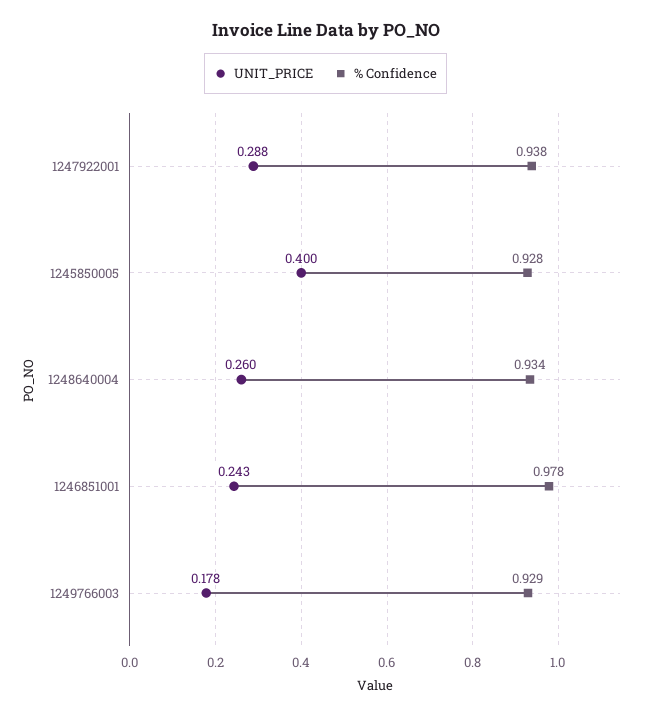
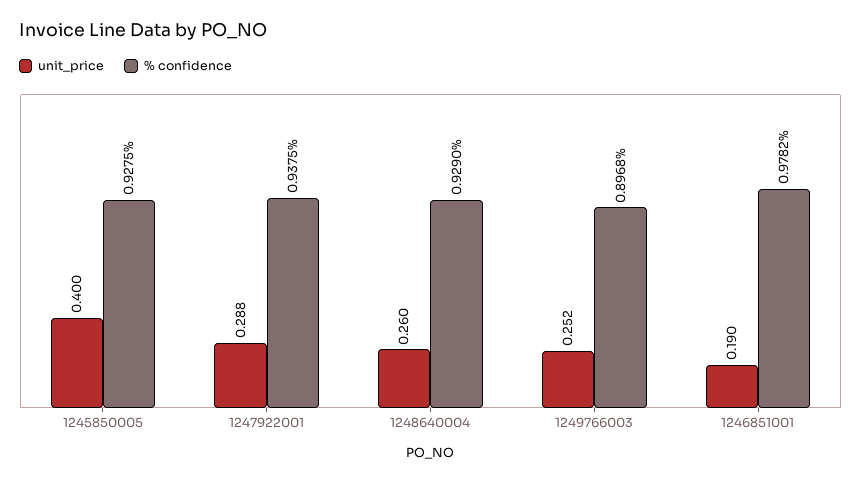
% Confidence, 1248640004: 0.934 -> 0.929
UNIT_PRICE, 1246851001: 0.243 -> 0.19
UNIT_PRICE, 1249766003: 0.178 -> 0.252
% Confidence, 1249766003: 0.929 -> 0.8968

